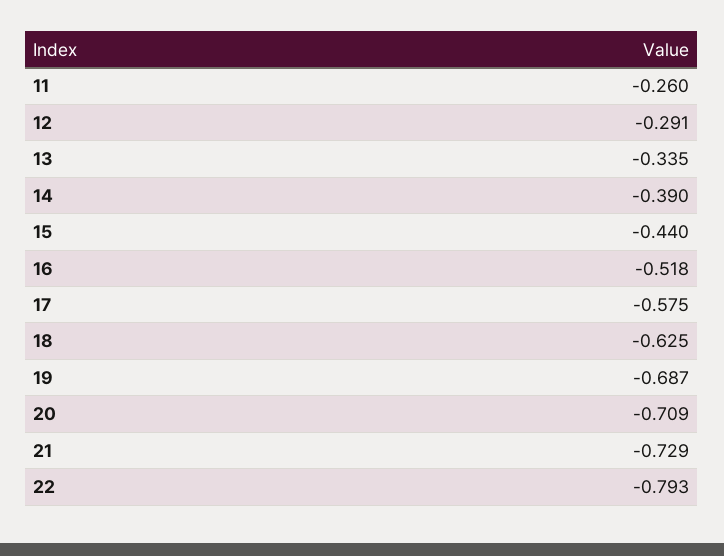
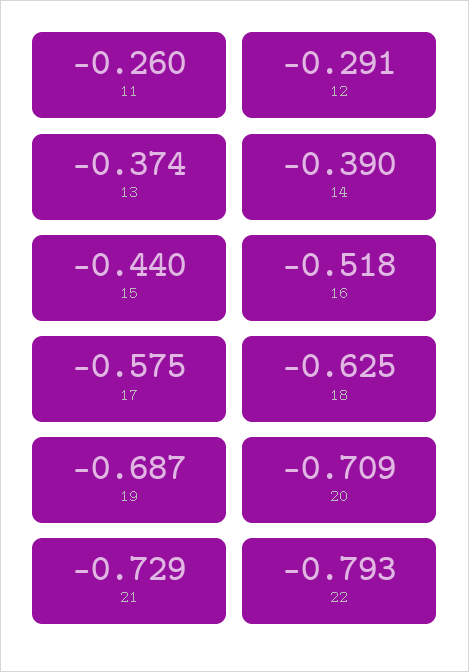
13: -0.335 -> -0.374

